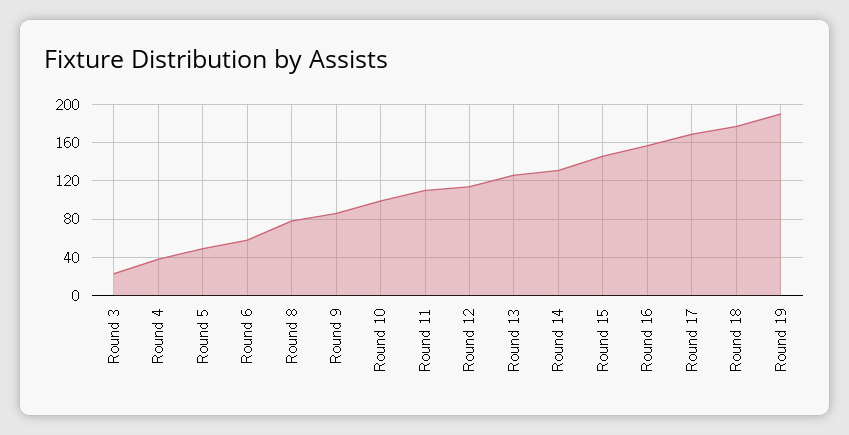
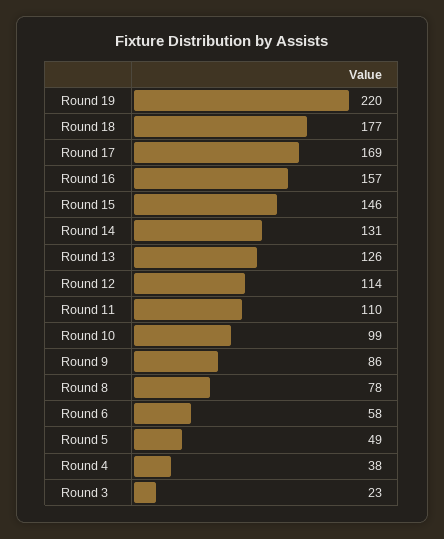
Round 19: 190 -> 220

